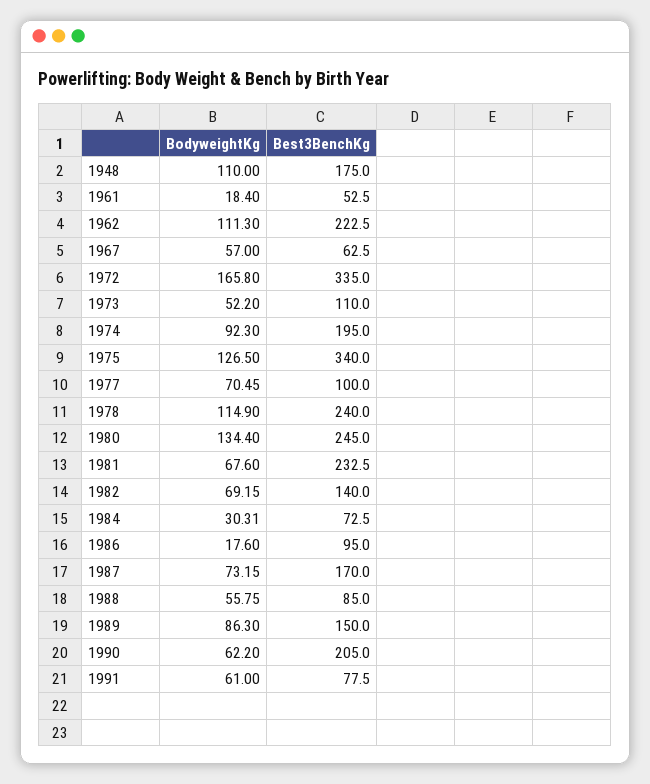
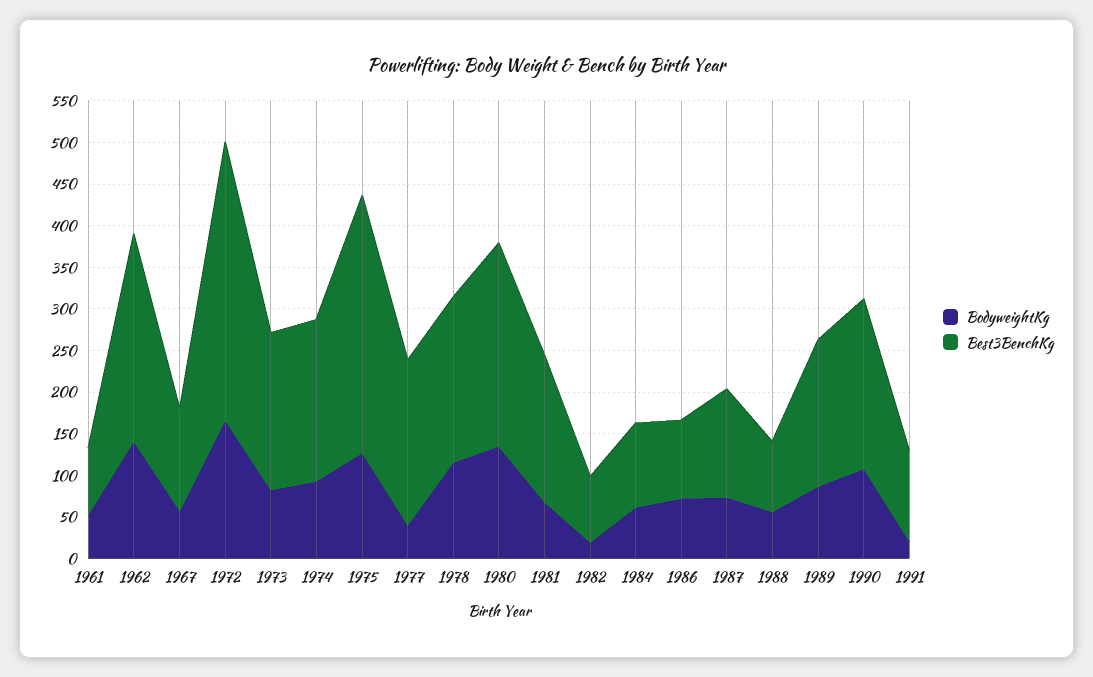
BodyweightKg, 1948: 110 -> none
Best3BenchKg, 1948: 175 -> none
BodyweightKg, 1961: 18.4 -> 50
Best3BenchKg, 1961: 52.5 -> 80
BodyweightKg, 1962: 111.3 -> 140
Best3BenchKg, 1962: 222.5 -> 250
Best3BenchKg, 1967: 62.5 -> 120
BodyweightKg, 1973: 52.2 -> 80
Best3BenchKg, 1973: 110 -> 190
Best3BenchKg, 1975: 340 -> 310
BodyweightKg, 1977: 70.45 -> 40
Best3BenchKg, 1977: 100 -> 200
Best3BenchKg, 1978: 240 -> 200
Best3BenchKg, 1981: 232.5 -> 180
BodyweightKg, 1982: 69.15 -> 20
Best3BenchKg, 1982: 140 -> 80
BodyweightKg, 1984: 30.31 -> 60
Best3BenchKg, 1984: 72.5 -> 100
BodyweightKg, 1986: 17.6 -> 70
Best3BenchKg, 1987: 170 -> 130
Best3BenchKg, 1989: 150 -> 180
BodyweightKg, 1990: 62.2 -> 110
BodyweightKg, 1991: 61 -> 20
Best3BenchKg, 1991: 77.5 -> 110

